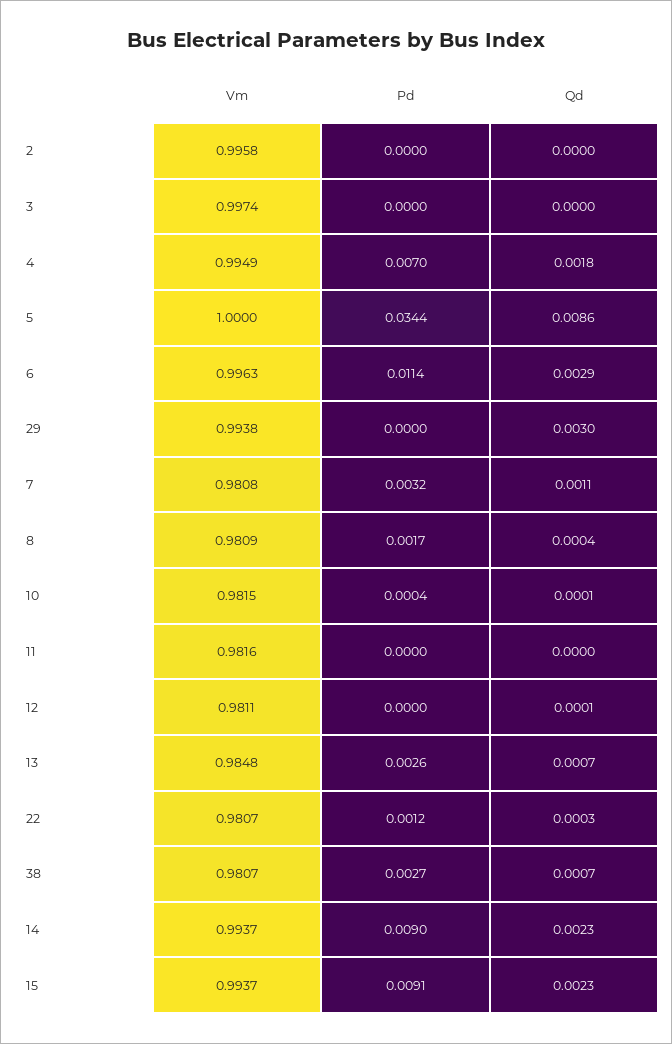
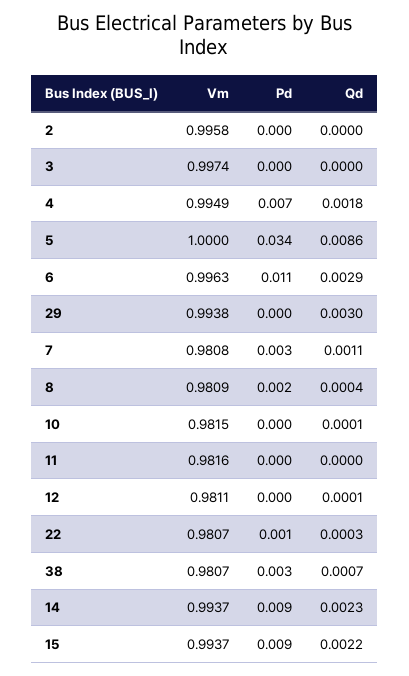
Vm, 13: 0.9848 -> none
Pd, 13: 0.0026 -> none
Qd, 13: 0.0007 -> none
Qd, 15: 0.0023 -> 0.0022

